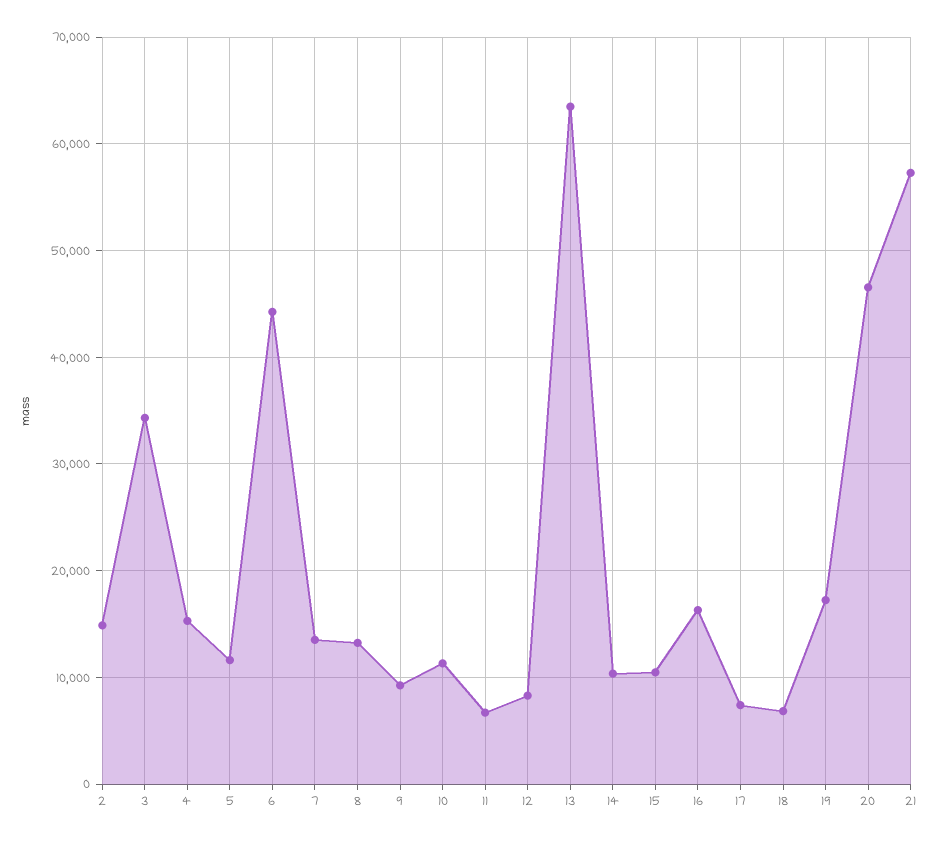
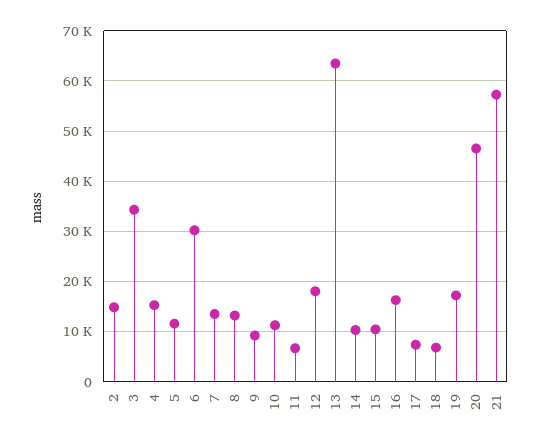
6: 44000 -> 30000
12: 8000 -> 18000

